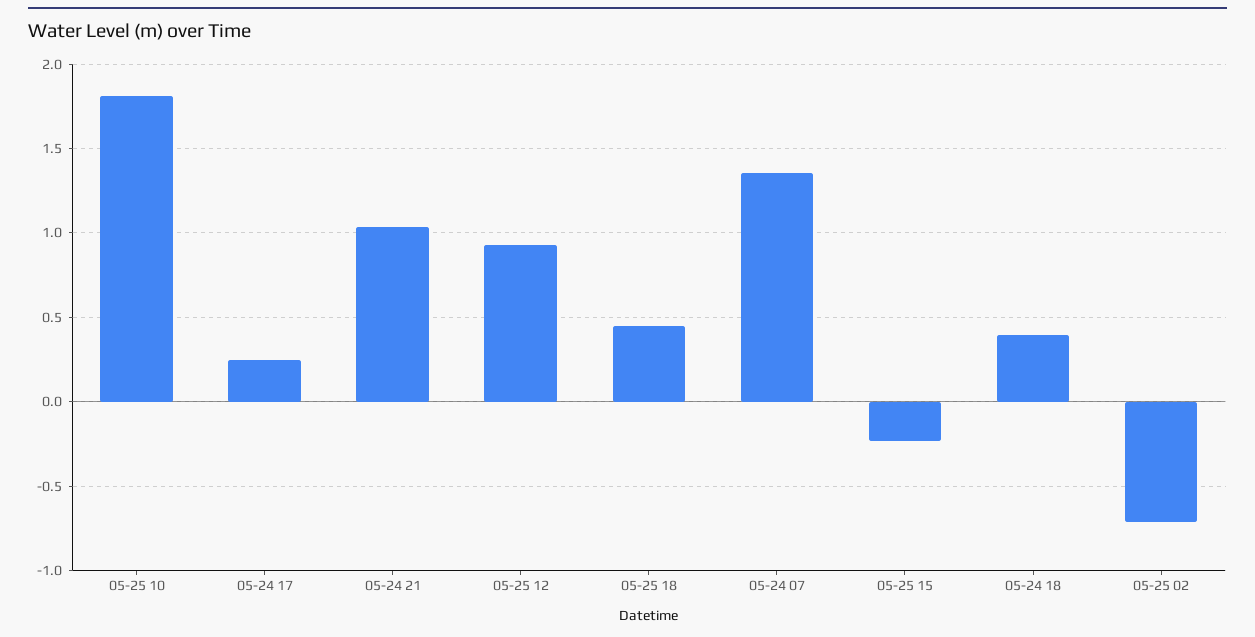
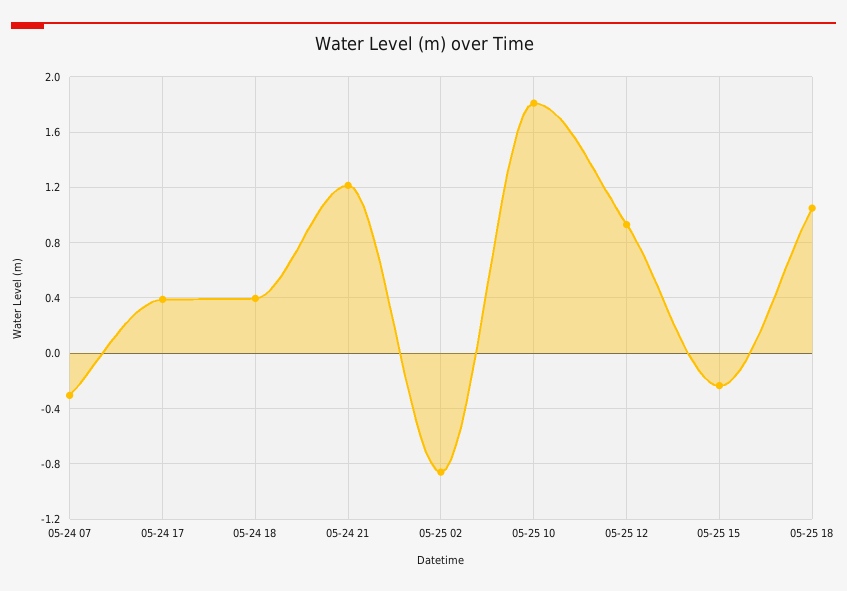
05-24 17: 0.25 -> 0.4
05-24 21: 1.05 -> 1.2
05-25 18: 0.45 -> 1.05
05-24 07: 1.35 -> -0.3
05-25 02: -0.7 -> -0.85

